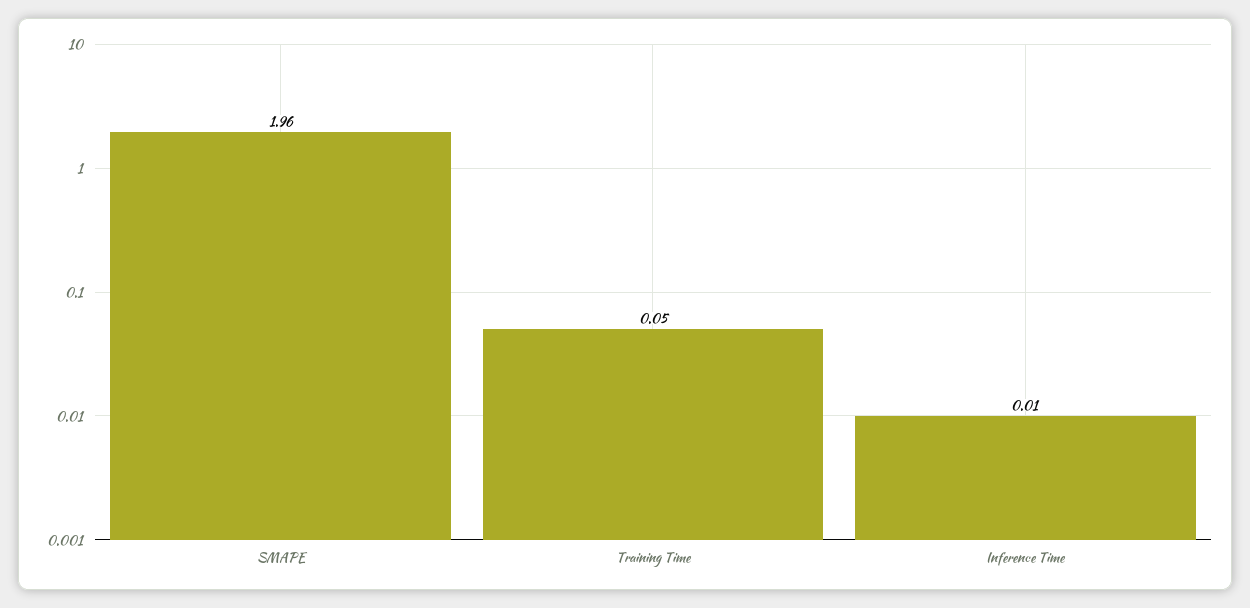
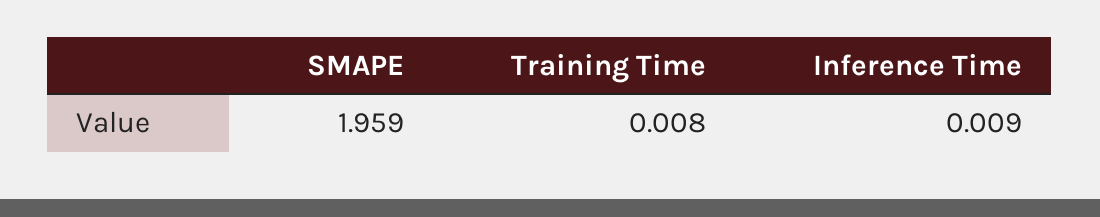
Training Time: 0.05 -> 0.008

